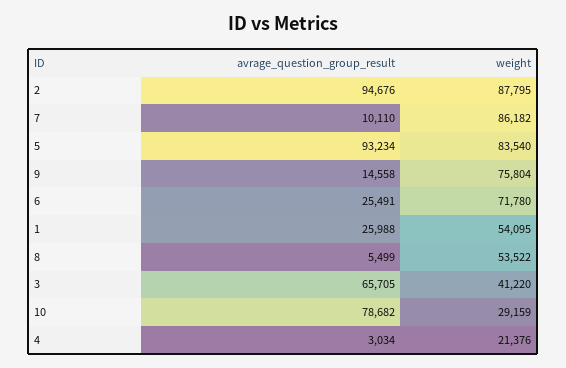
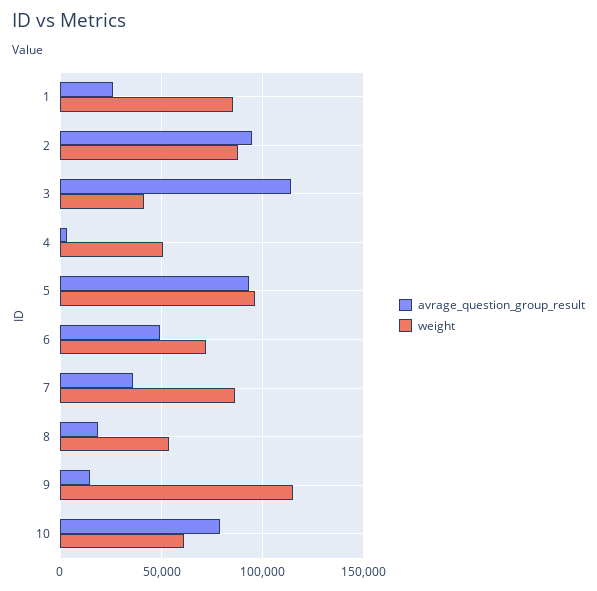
avrage_question_group_result, 7: 10110 -> 35000
weight, 5: 83540 -> 95000
weight, 9: 75804 -> 115000
avrage_question_group_result, 6: 25491 -> 50000
weight, 1: 54095 -> 85000
avrage_question_group_result, 8: 5499 -> 20000
avrage_question_group_result, 3: 65705 -> 115000
weight, 10: 29159 -> 60000
weight, 4: 21376 -> 50000

